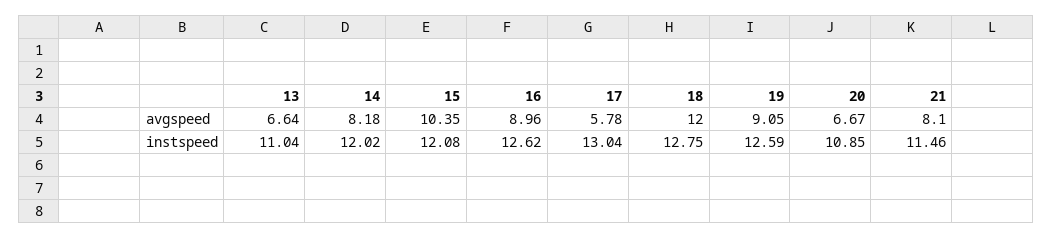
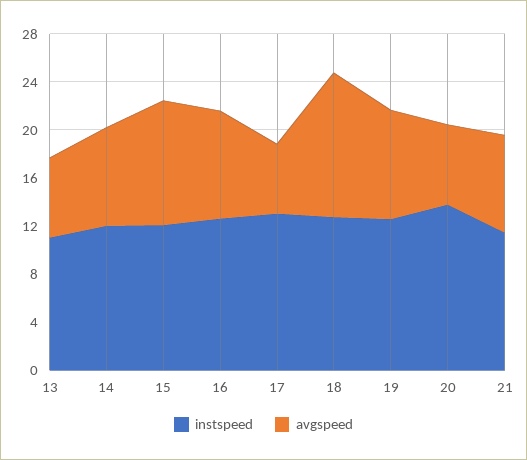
instspeed, 20: 10.85 -> 14

